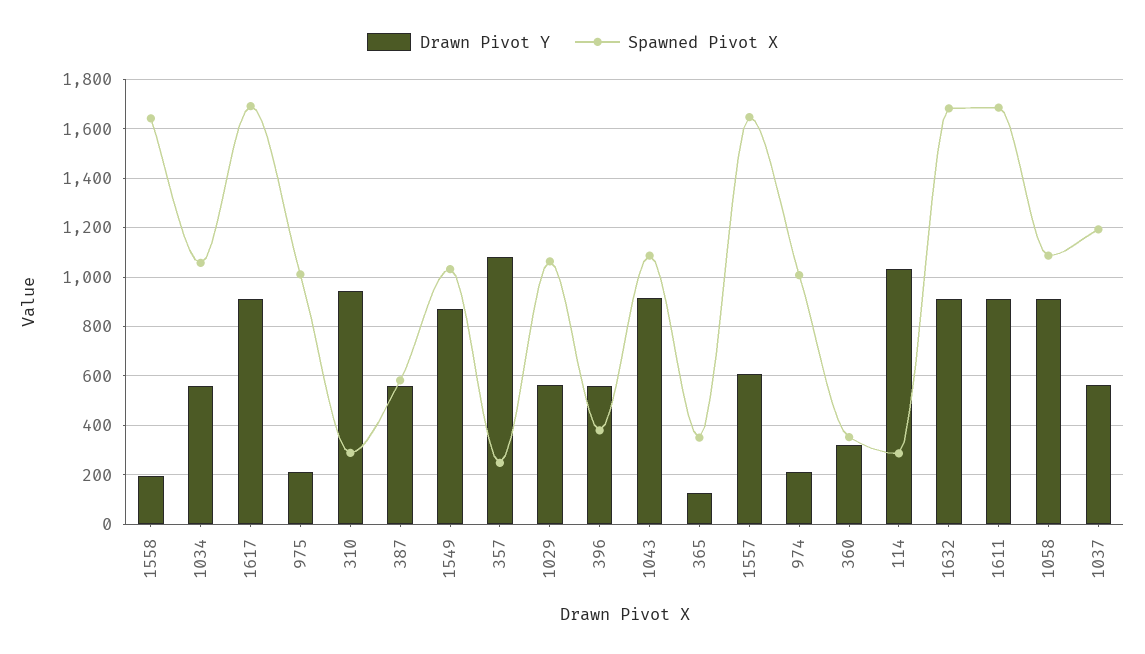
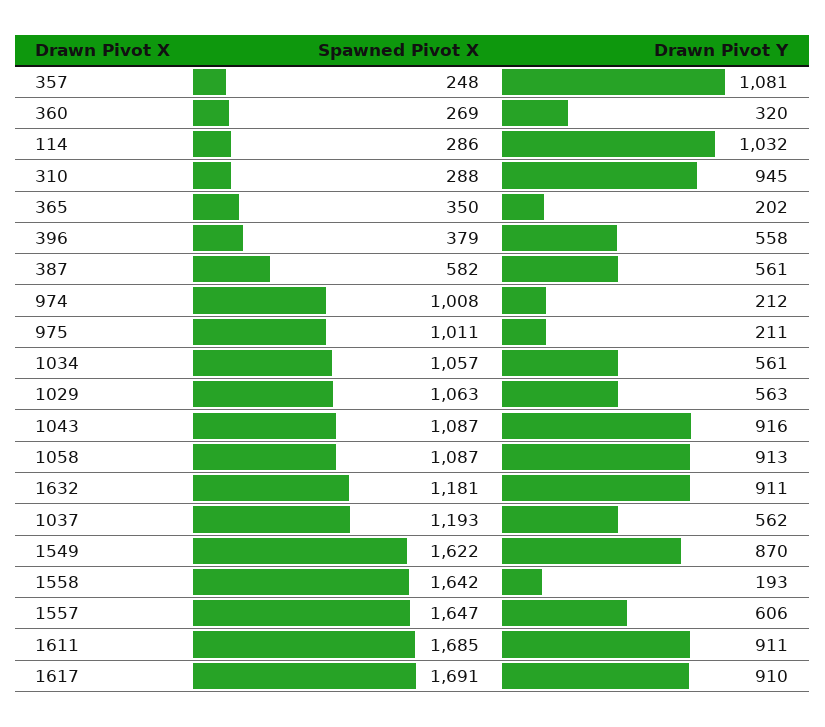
Spawned Pivot X, 1549: 1025 -> 1622
Drawn Pivot Y, 365: 125 -> 202
Spawned Pivot X, 360: 350 -> 269
Spawned Pivot X, 1632: 1675 -> 1181

